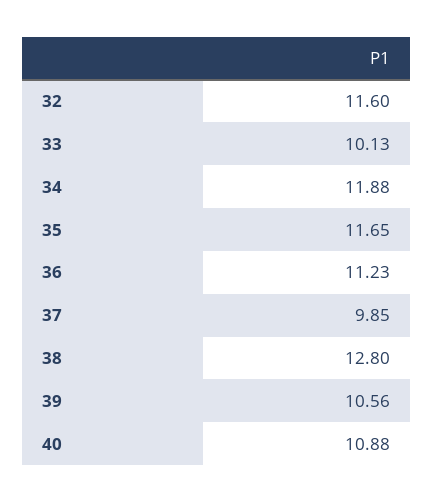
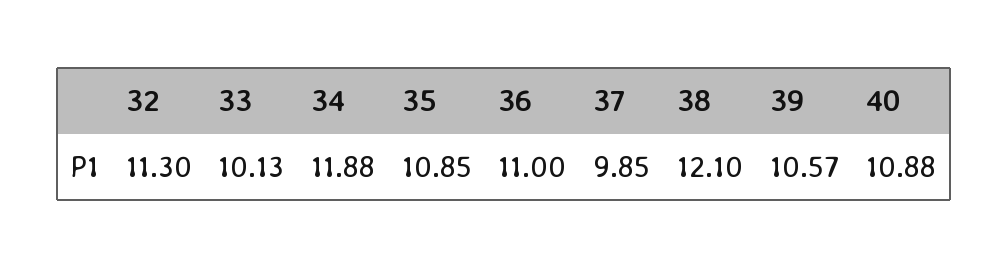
32: 11.6 -> 11.3
35: 11.65 -> 10.85
36: 11.23 -> 11
38: 12.8 -> 12.1
39: 10.56 -> 10.57

